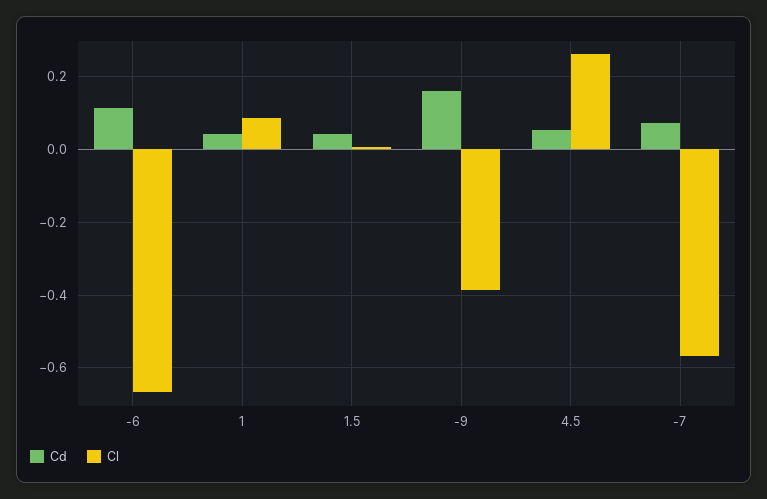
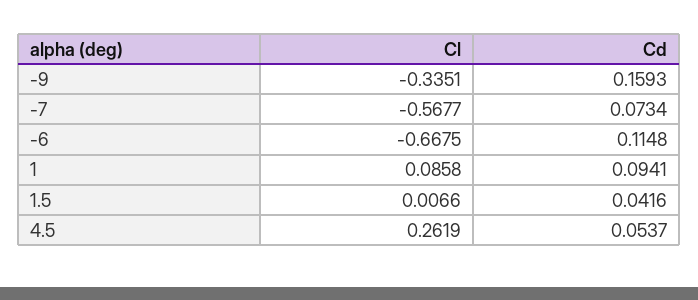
Cd, 1: 0.04 -> 0.0941
Cl, -9: -0.38 -> -0.3351

